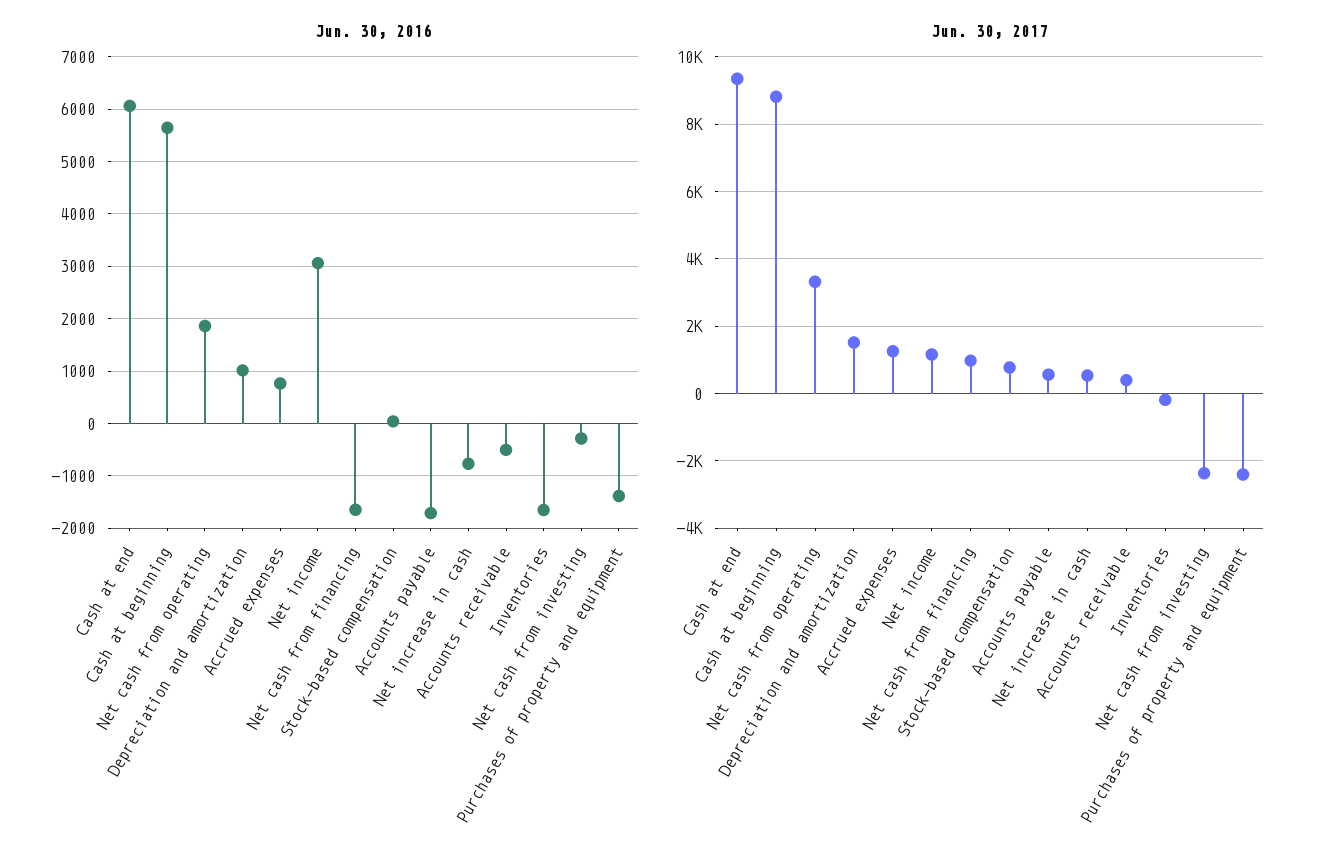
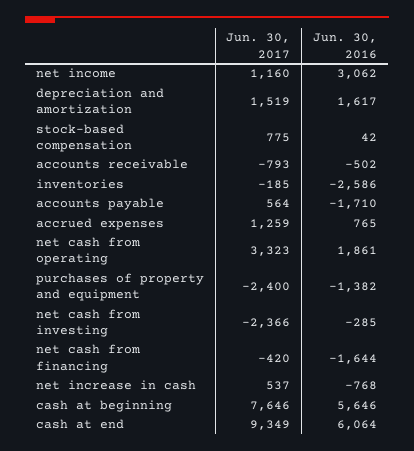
Jun. 30, 2016, Depreciation and amortization: 1000 -> 1617
Jun. 30, 2016, Inventories: -1600 -> -2586
Jun. 30, 2017, Cash at beginning: 8800 -> 7646
Jun. 30, 2017, Net cash from financing: 1000 -> -420
Jun. 30, 2017, Accounts receivable: 400 -> -793

